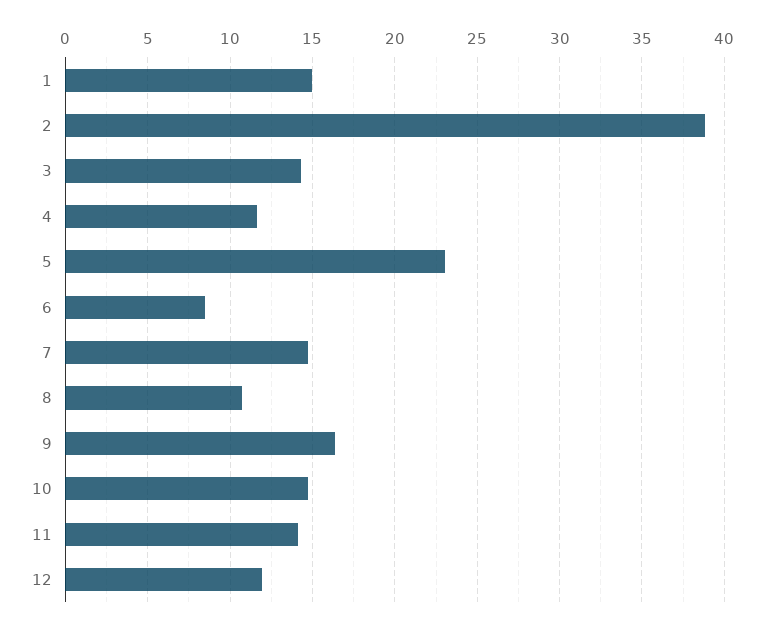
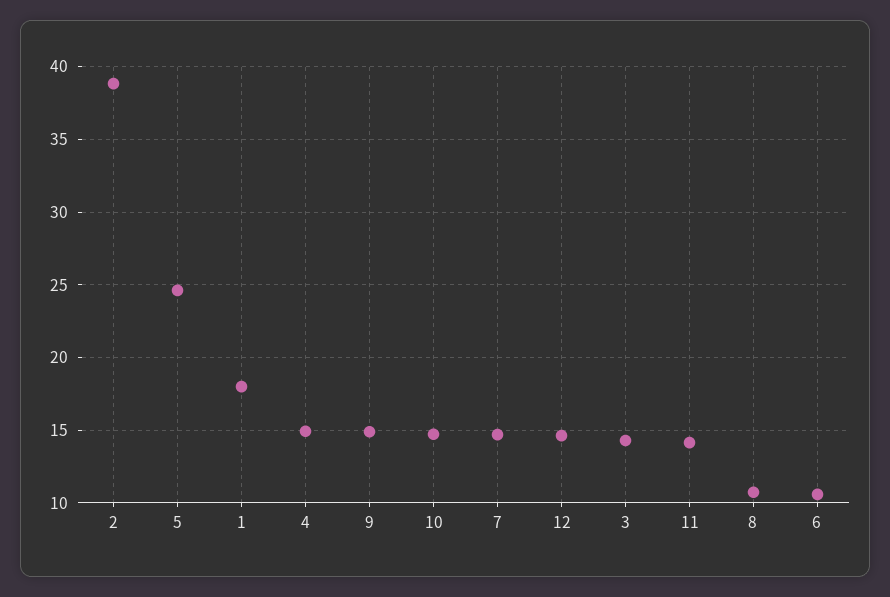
1: 15 -> 18
4: 11.5 -> 15
5: 23 -> 24.5
6: 8.5 -> 10.5
9: 16.5 -> 15
12: 12 -> 14.5

